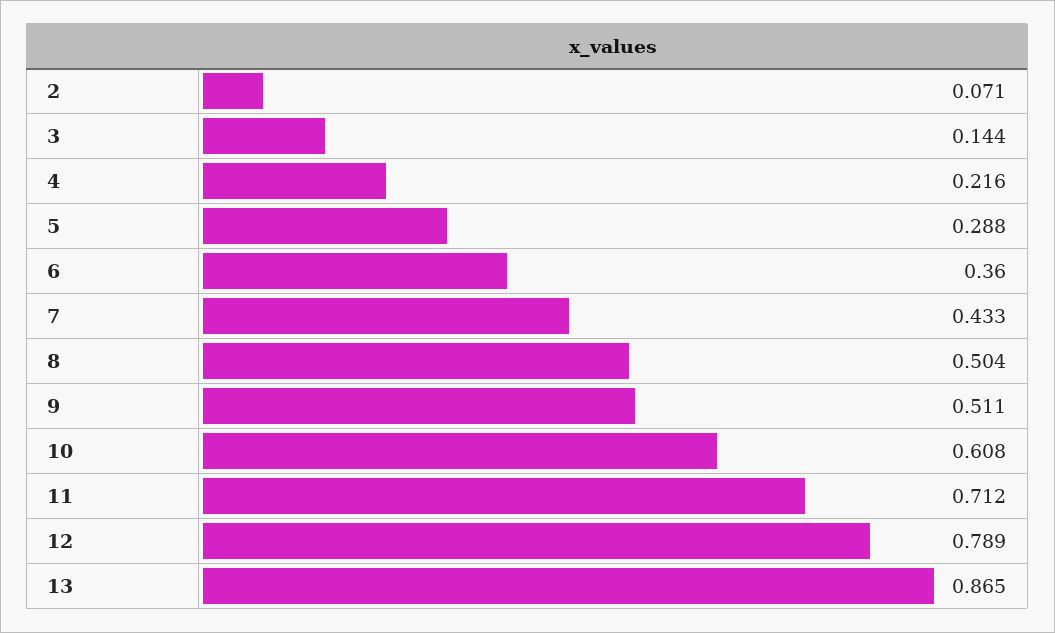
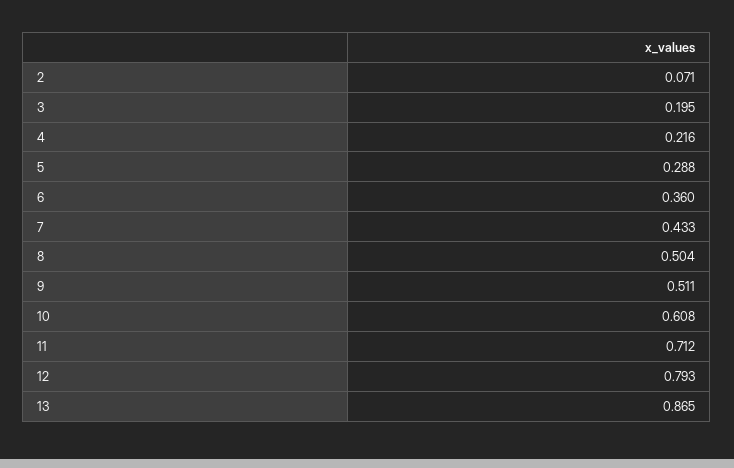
3: 0.144 -> 0.195
12: 0.789 -> 0.793

